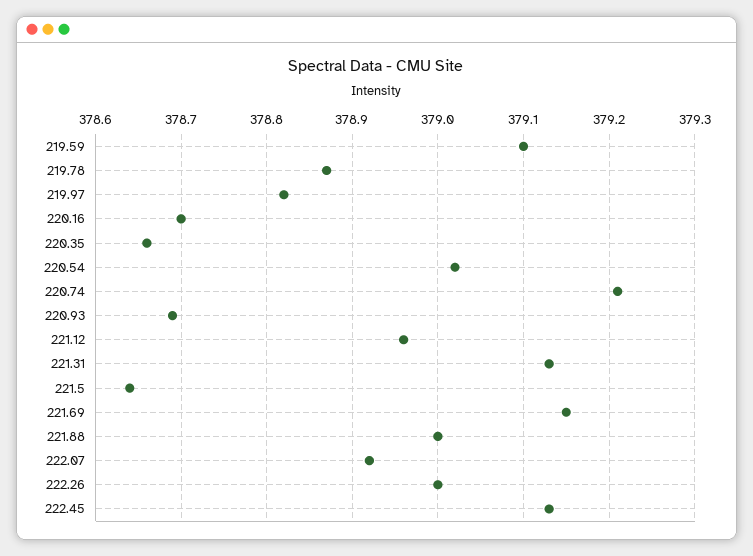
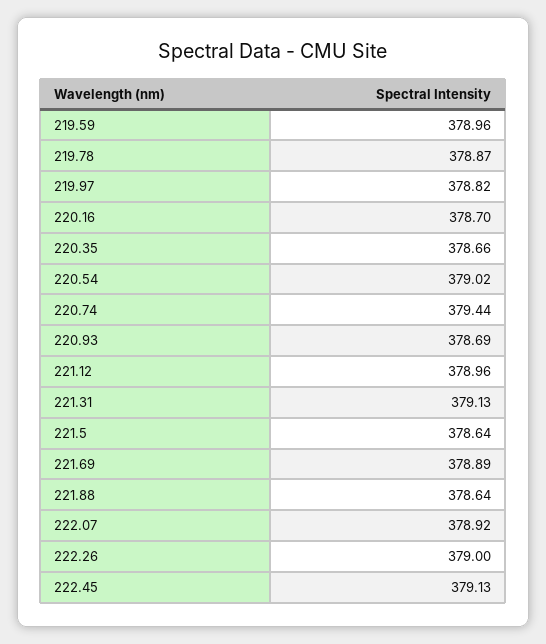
219.59: 379.1 -> 378.96
220.74: 379.21 -> 379.44
221.69: 379.15 -> 378.89
221.88: 379 -> 378.64

